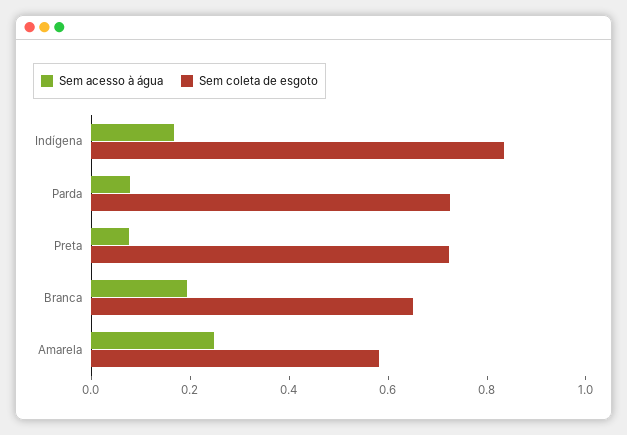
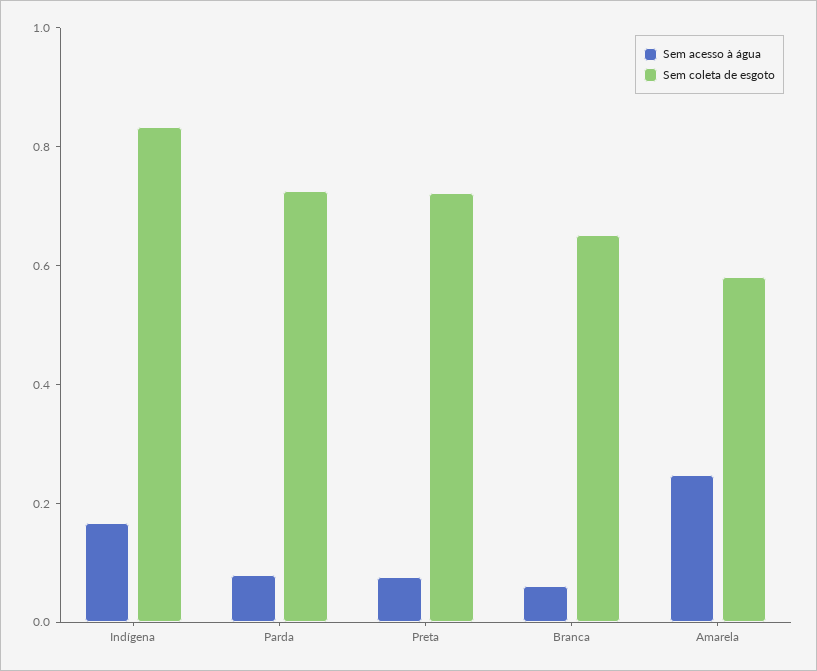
Sem acesso à água, Branca: 0.2 -> 0.05

